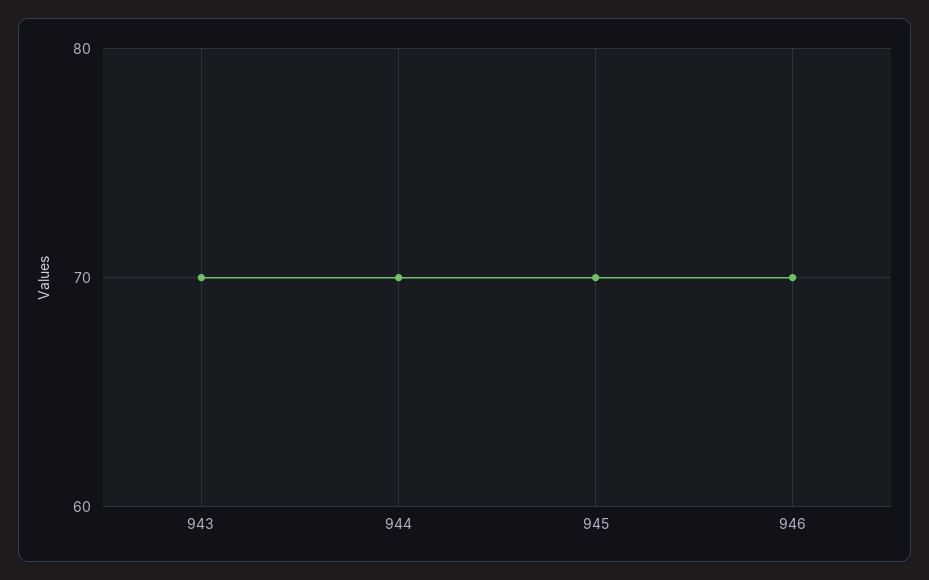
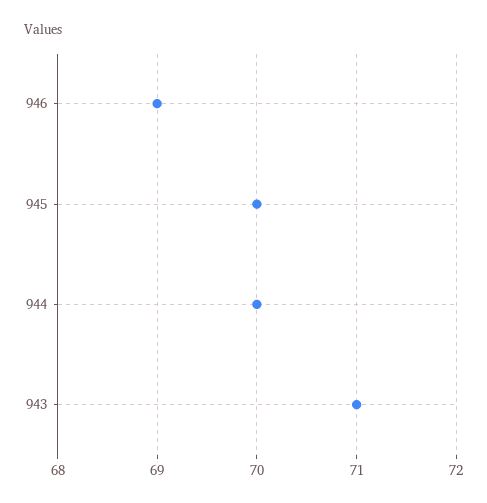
943: 70 -> 71
946: 70 -> 69

